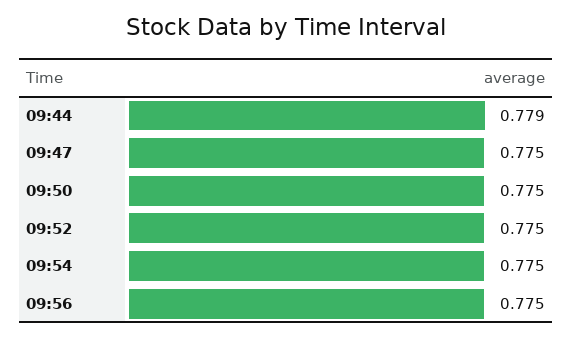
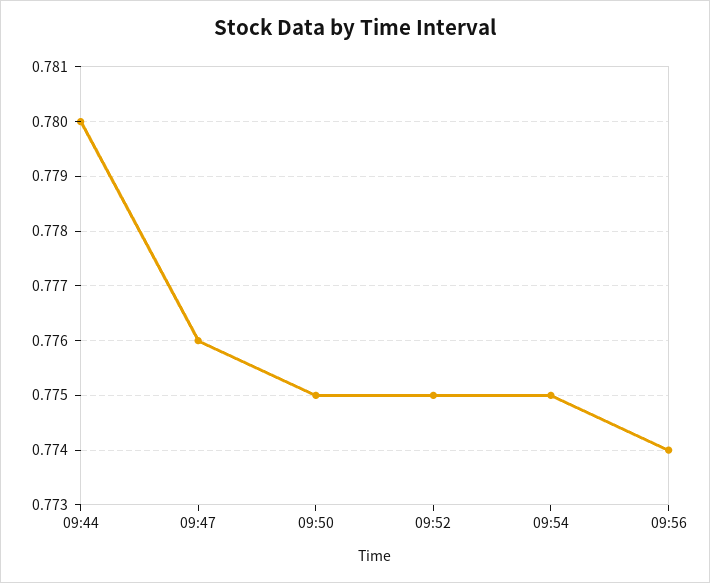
09:44: 0.779 -> 0.78
09:47: 0.775 -> 0.776
09:56: 0.775 -> 0.774

